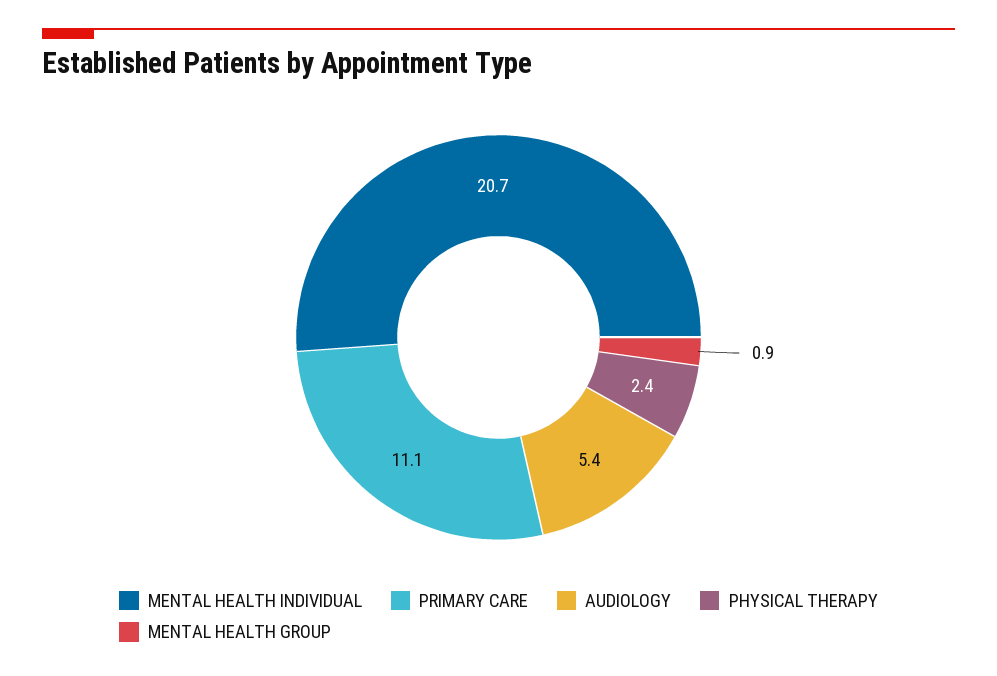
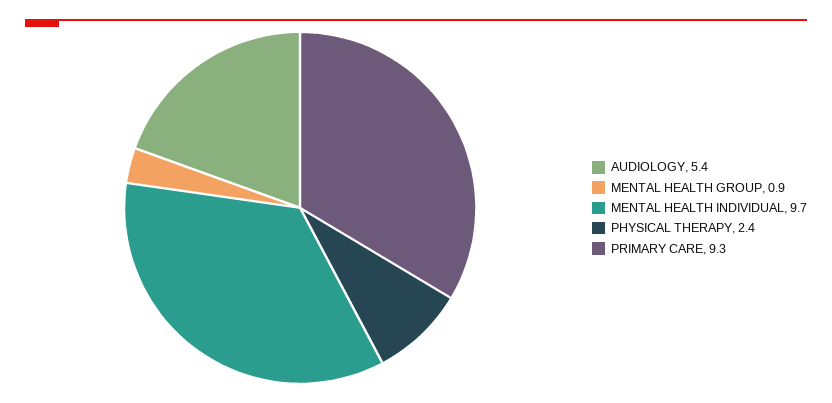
MENTAL HEALTH INDIVIDUAL: 20.7 -> 9.7
PRIMARY CARE: 11.1 -> 9.3

